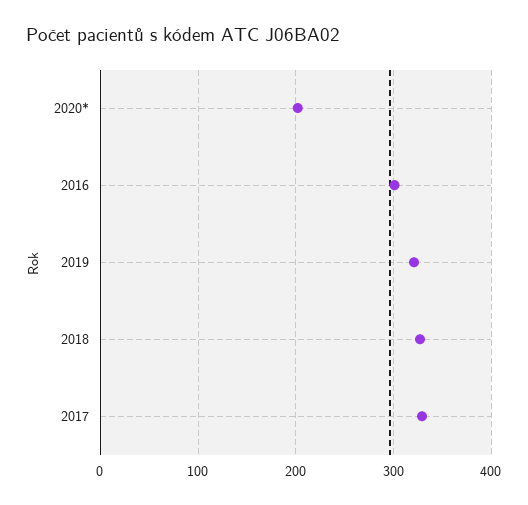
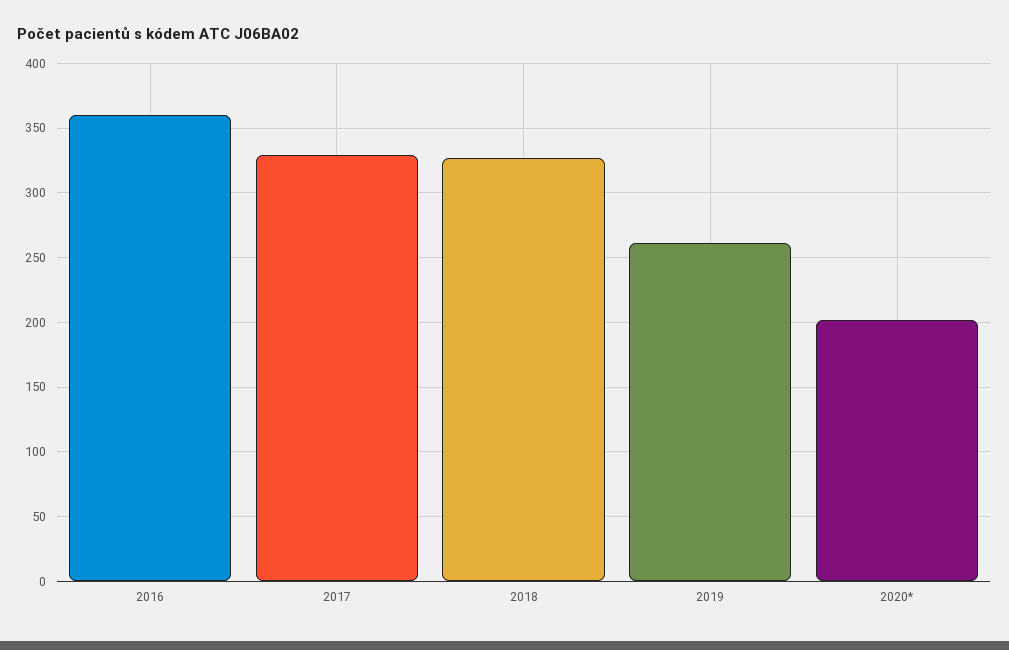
2016: 300 -> 360
2019: 320 -> 260

